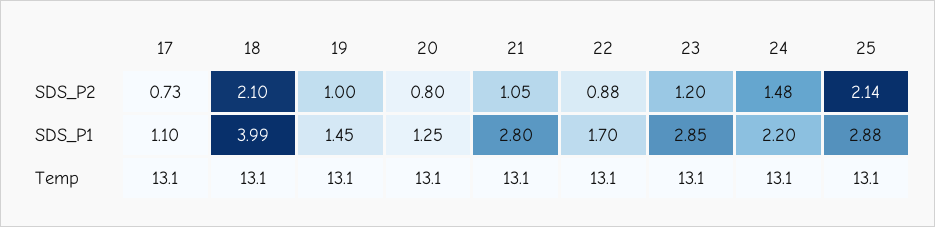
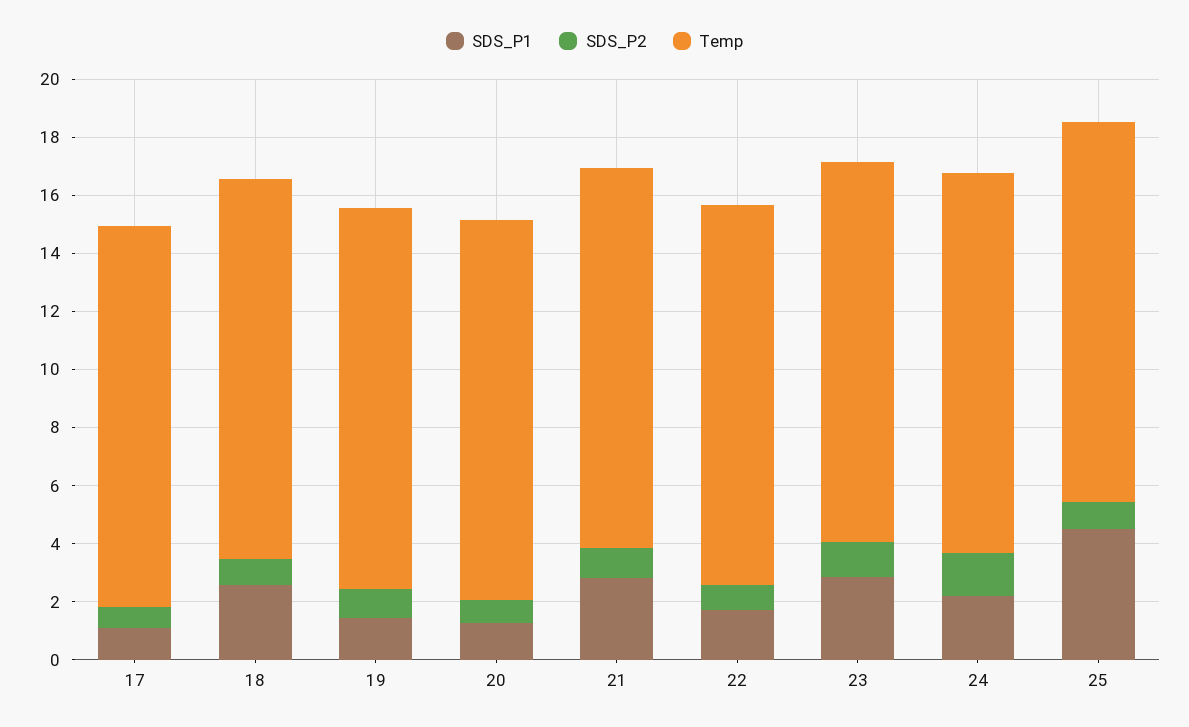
SDS_P2, 18: 2.1 -> 1
SDS_P2, 25: 2.14 -> 1
SDS_P1, 18: 3.99 -> 2.5
SDS_P1, 25: 2.88 -> 4.5

